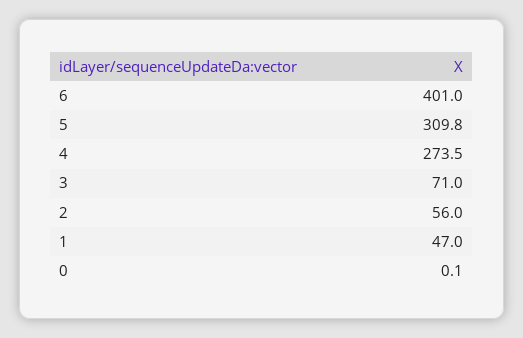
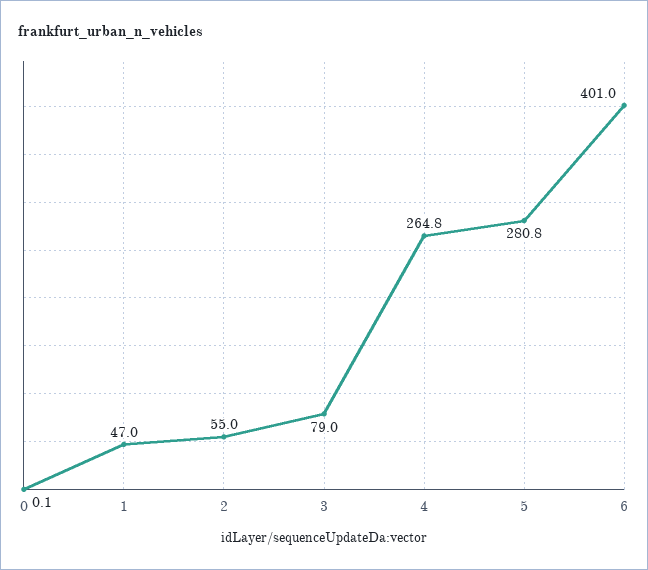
5: 309.8 -> 280.8
4: 273.5 -> 264.8
3: 71 -> 79
2: 56 -> 55

